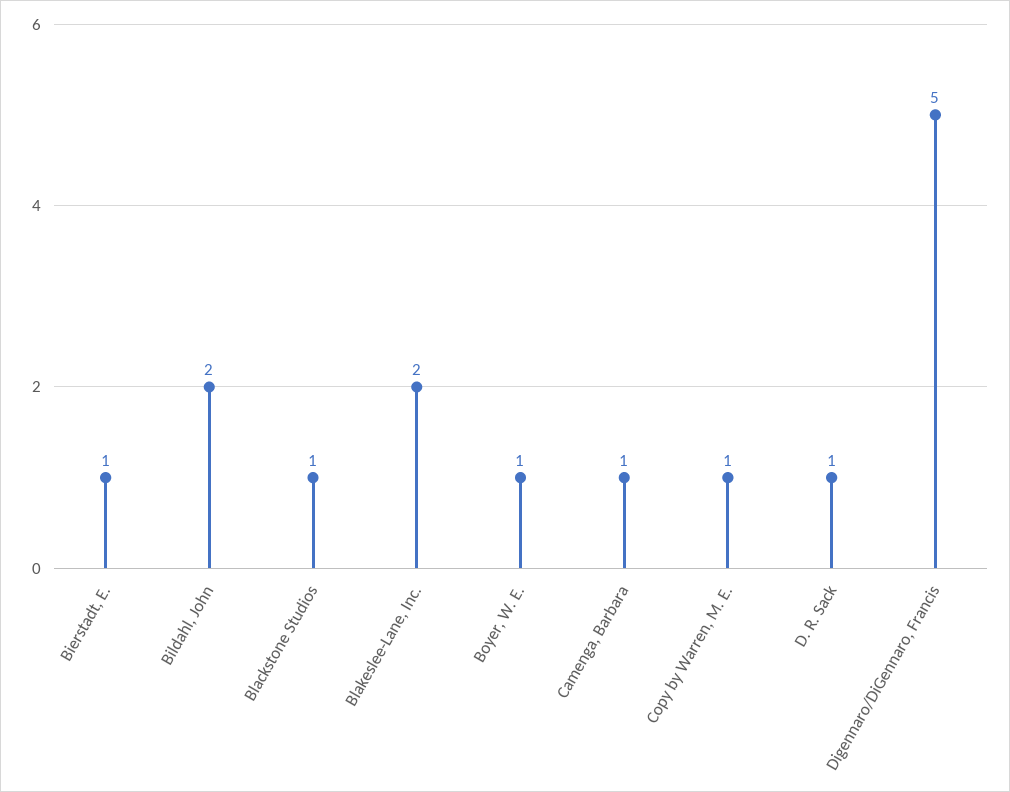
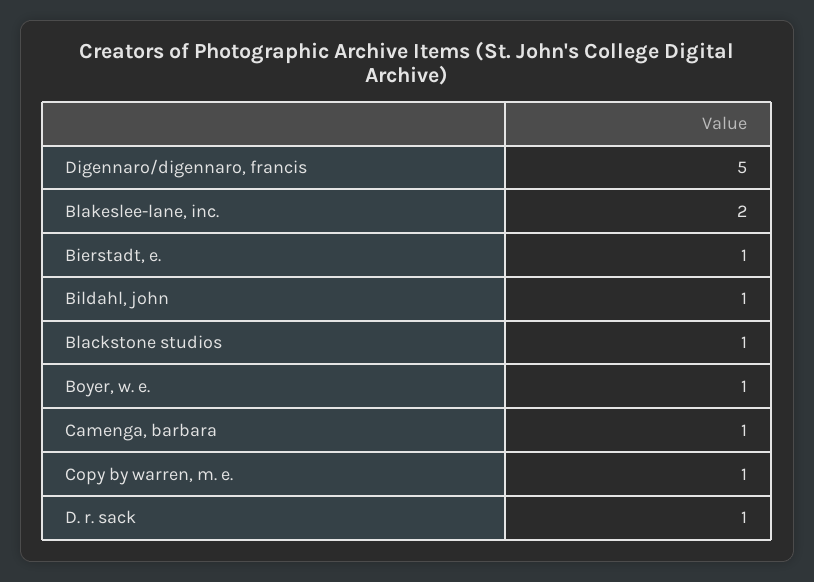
Bildahl, John: 2 -> 1

